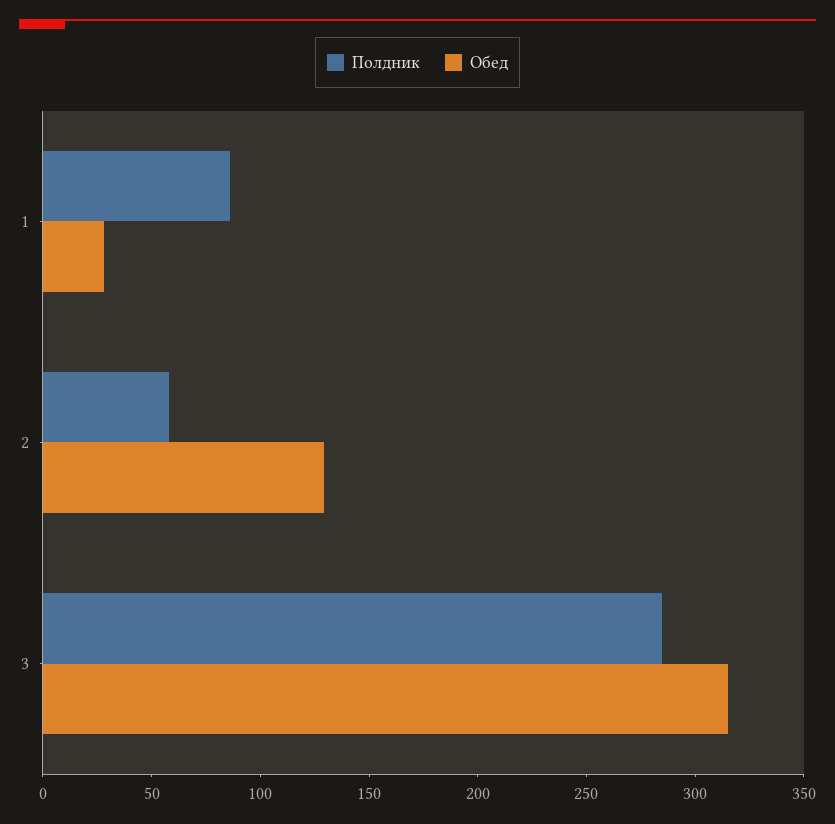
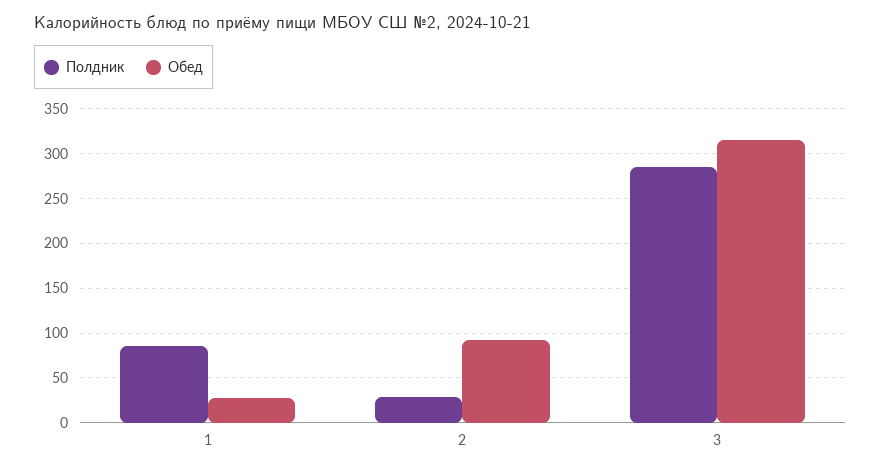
Полдник, 2: 60 -> 30
Обед, 2: 130 -> 90

